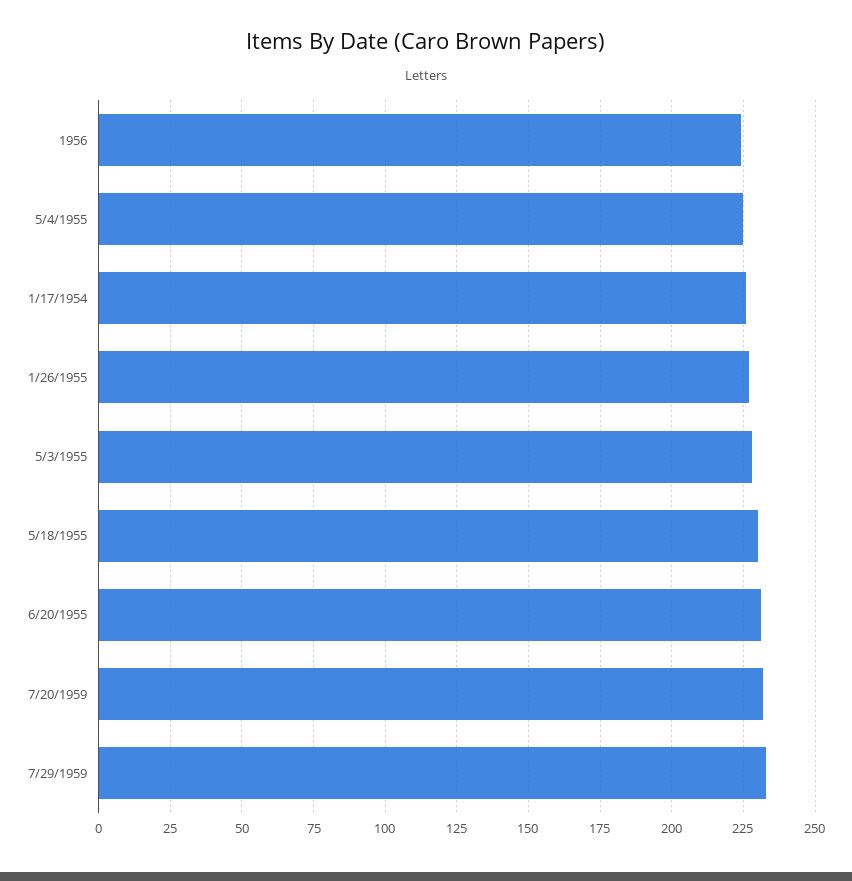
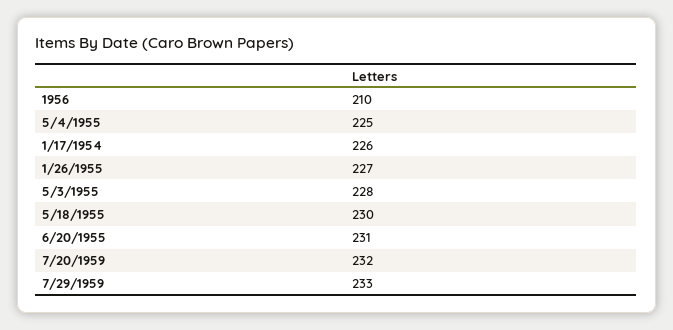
1956: 225 -> 210

